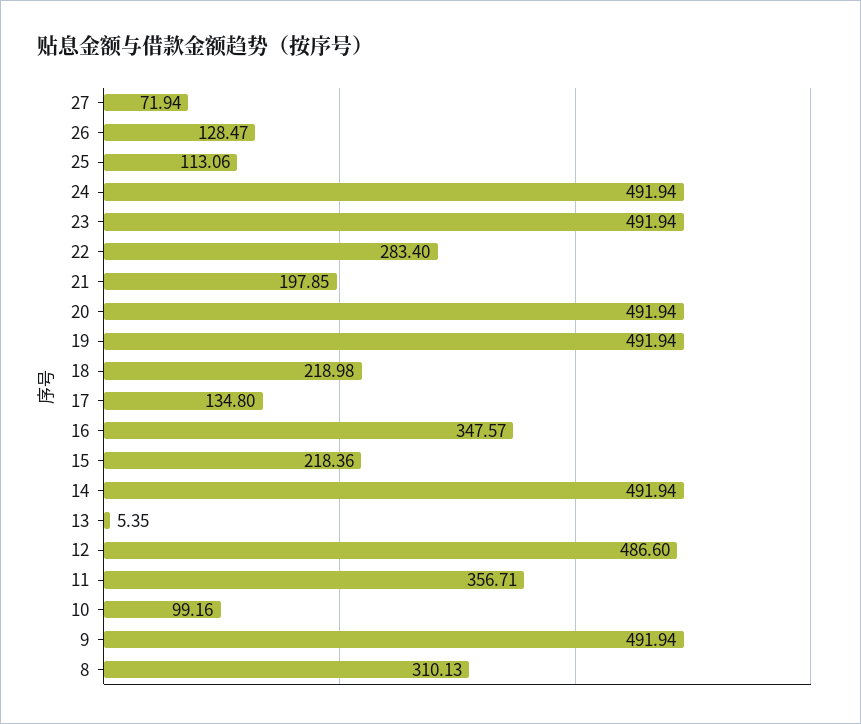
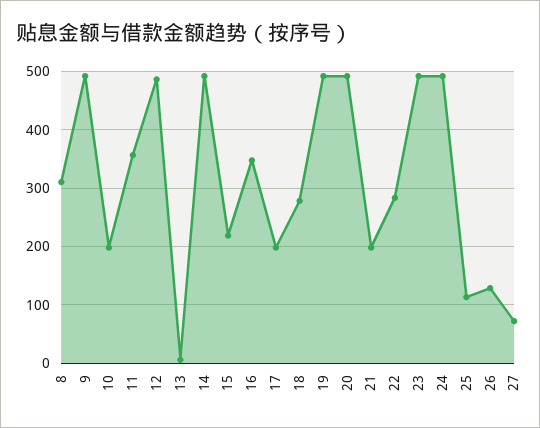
18: 218.98 -> 280
17: 134.8 -> 200
10: 99.16 -> 200

